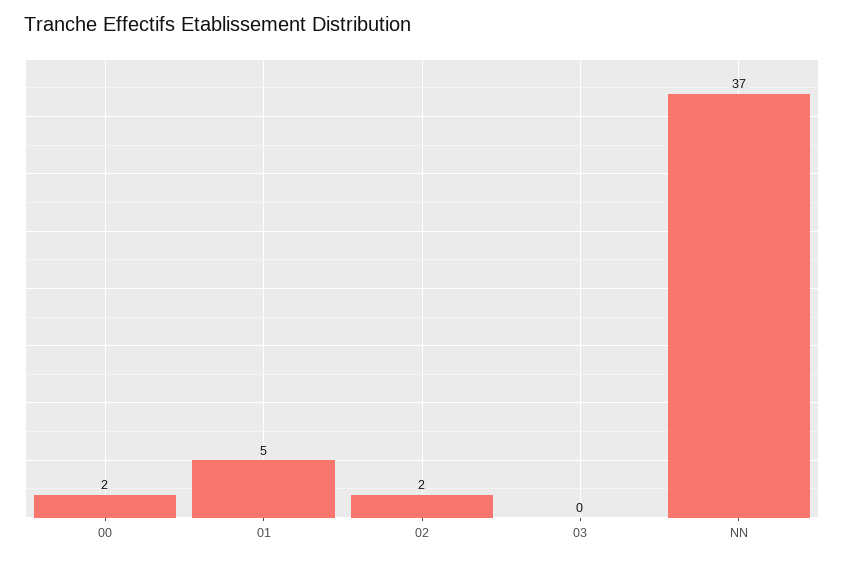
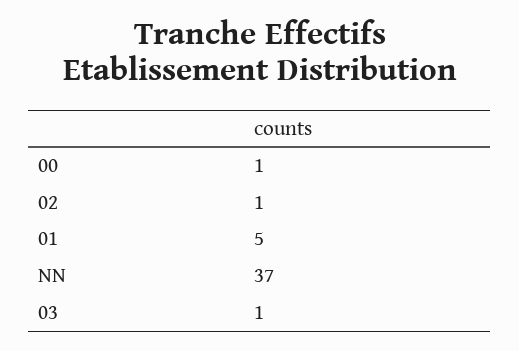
00: 2 -> 1
02: 2 -> 1
03: 0 -> 1

